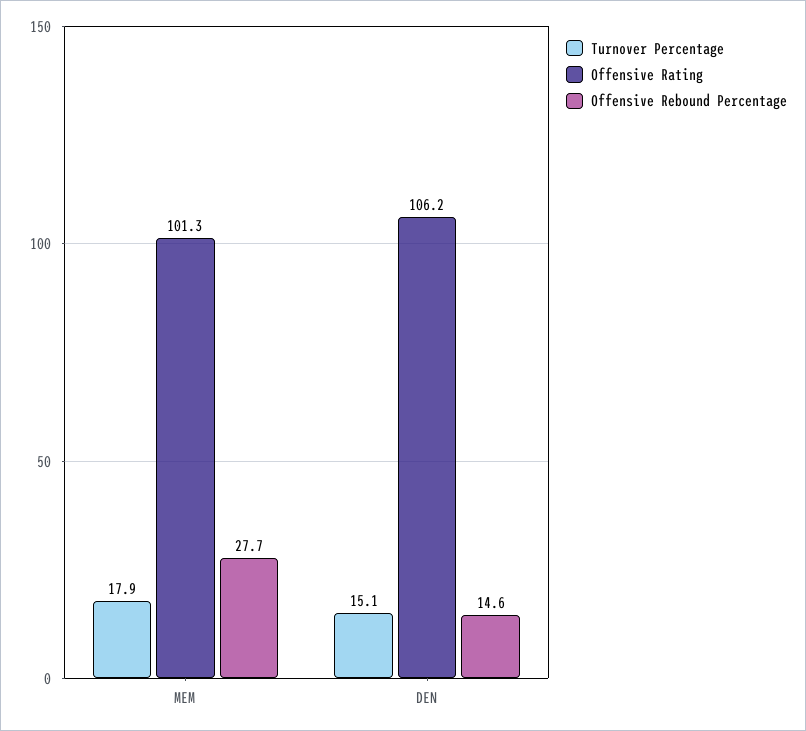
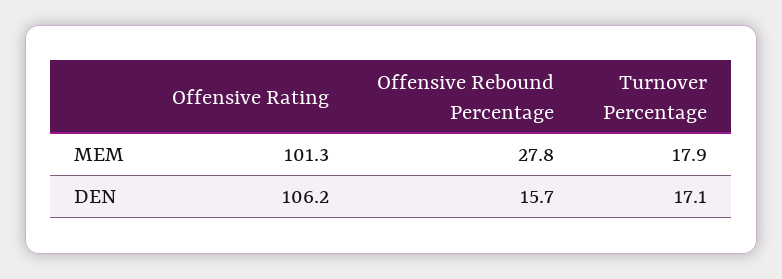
Offensive Rebound Percentage, MEM: 27.7 -> 27.8
Turnover Percentage, DEN: 15.1 -> 17.1
Offensive Rebound Percentage, DEN: 14.6 -> 15.7

